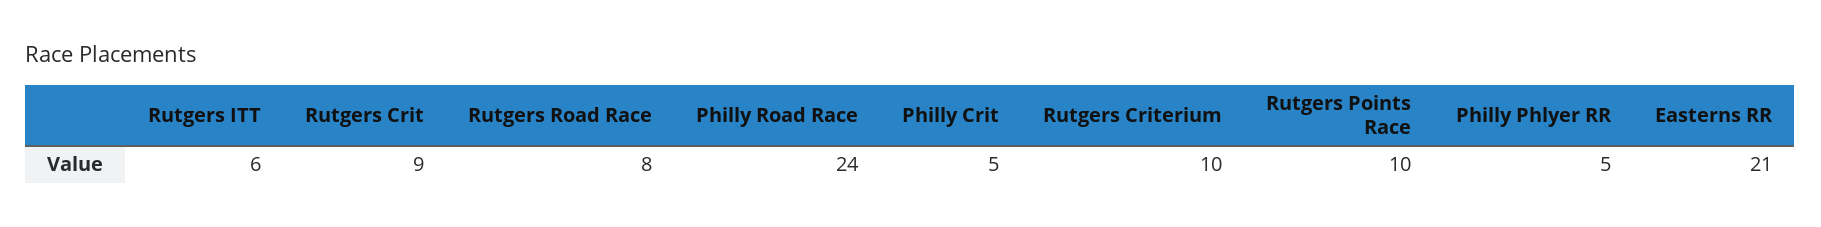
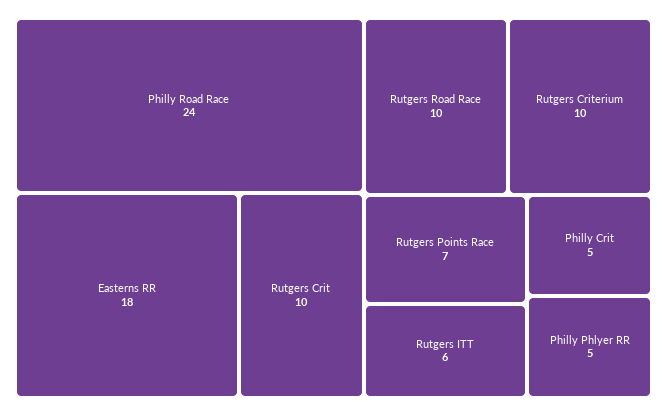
Rutgers Crit: 9 -> 10
Rutgers Road Race: 8 -> 10
Rutgers Points Race: 10 -> 7
Easterns RR: 21 -> 18

